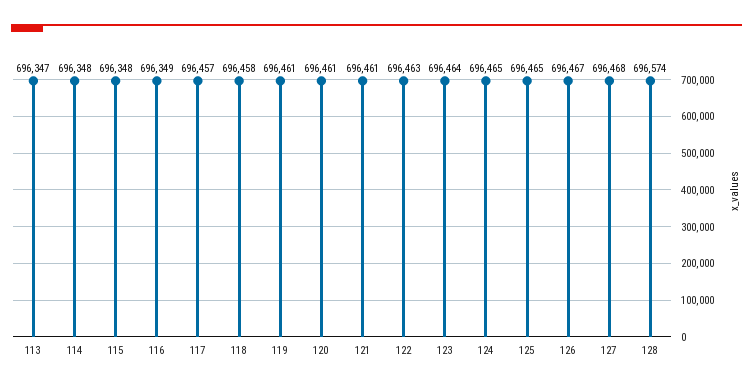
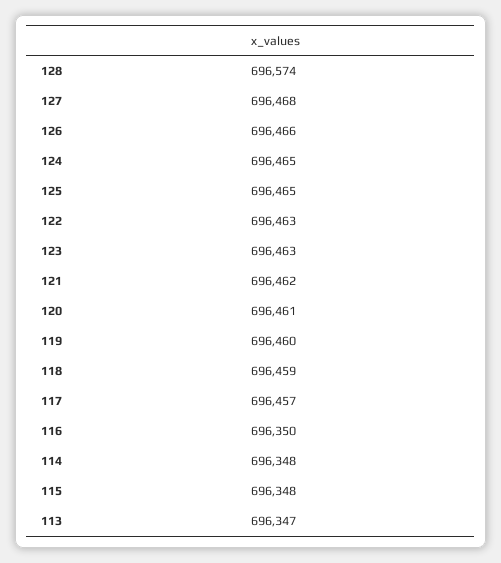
116: 696349 -> 696350
118: 696458 -> 696459
119: 696461 -> 696460
121: 696461 -> 696462
123: 696464 -> 696463
126: 696467 -> 696466

